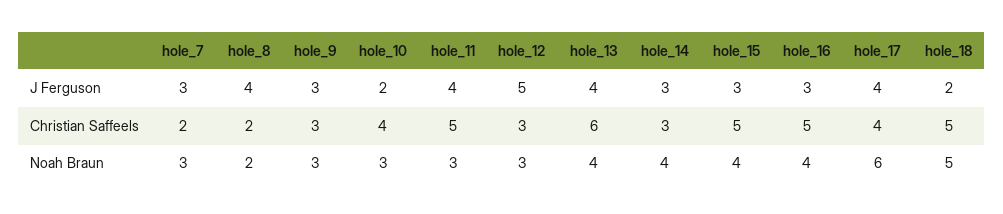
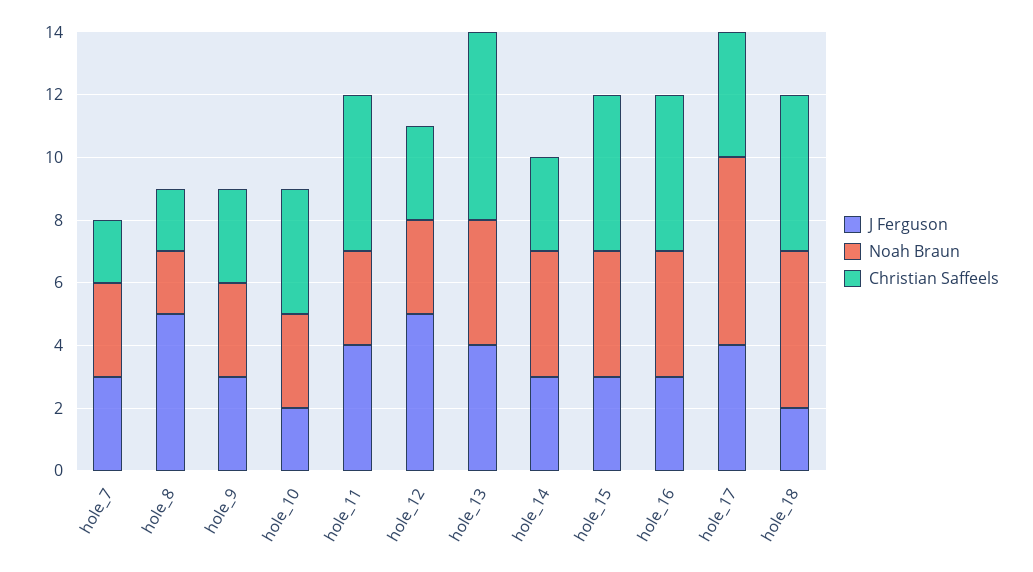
J Ferguson, hole_8: 4 -> 5

